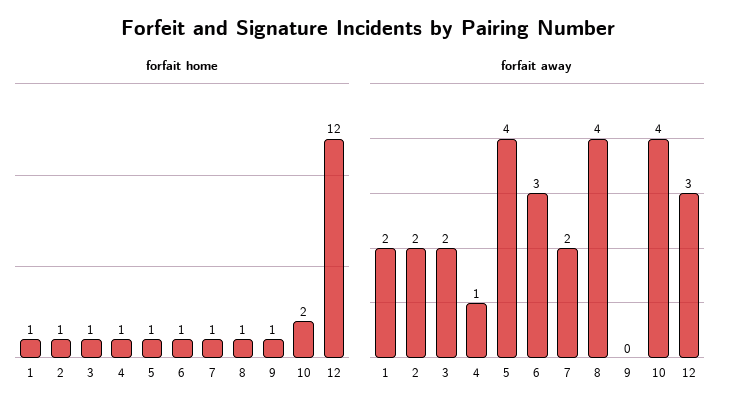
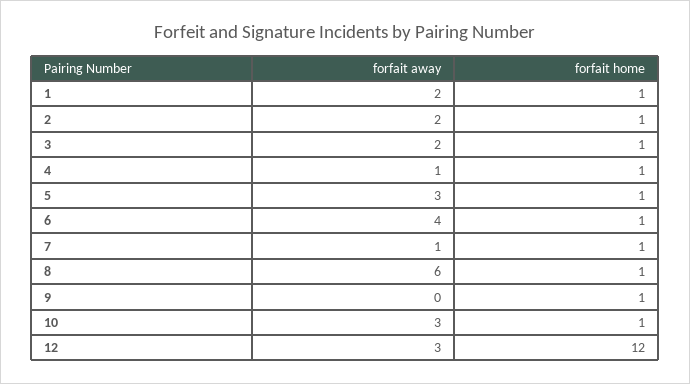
forfait home, 10: 2 -> 1
forfait away, 5: 4 -> 3
forfait away, 6: 3 -> 4
forfait away, 7: 2 -> 1
forfait away, 8: 4 -> 6
forfait away, 10: 4 -> 3

